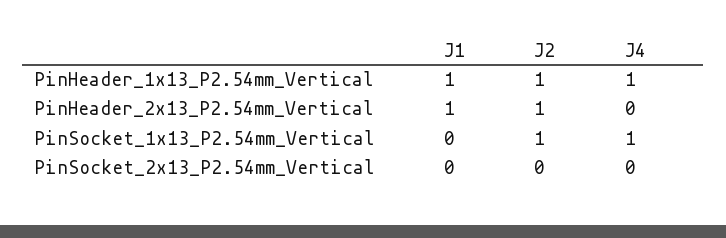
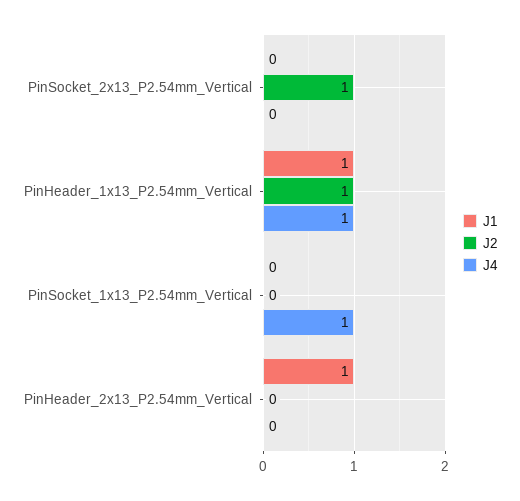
J2, PinHeader_2x13_P2.54mm_Vertical: 1 -> 0
J2, PinSocket_1x13_P2.54mm_Vertical: 1 -> 0
J2, PinSocket_2x13_P2.54mm_Vertical: 0 -> 1

